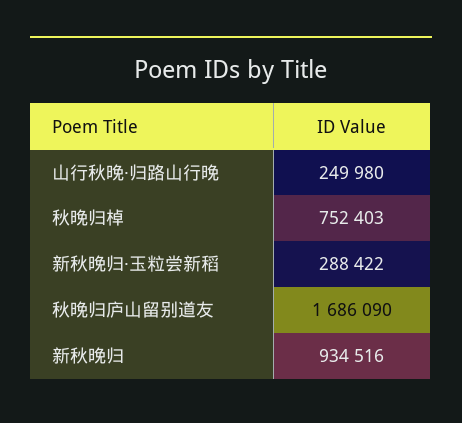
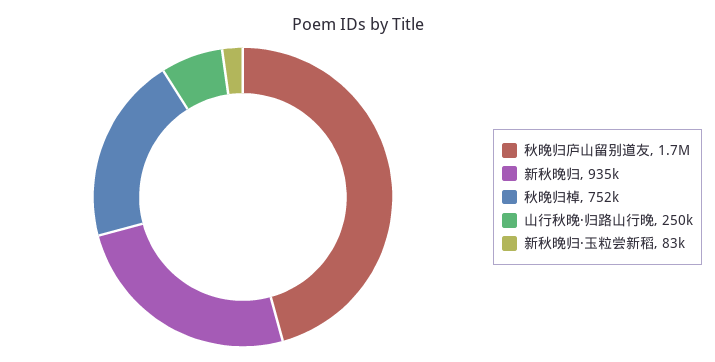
新秋晚归·玉粒尝新稻: 288422 -> 83000

